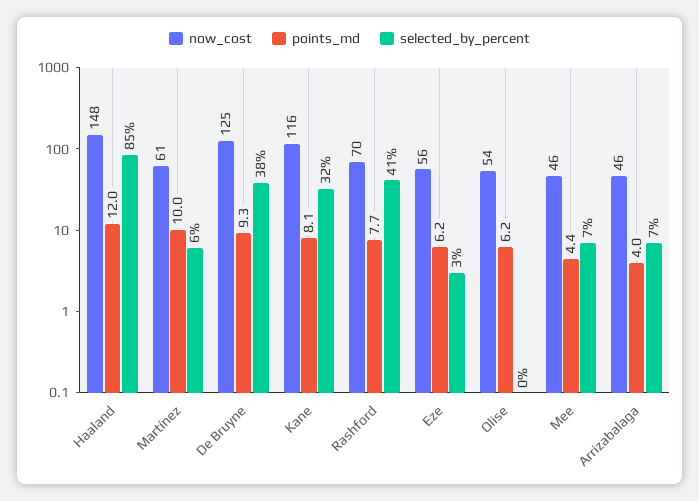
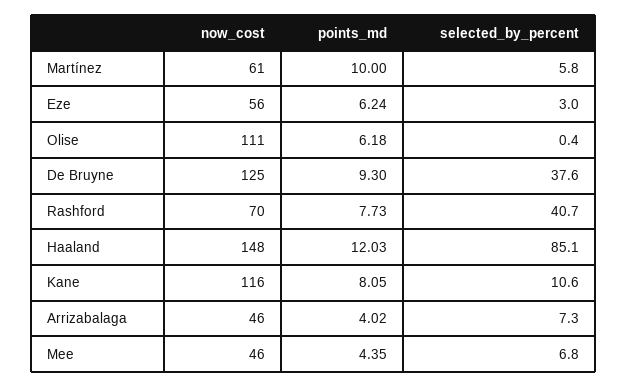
selected_by_percent, Kane: 32 -> 10.6
now_cost, Olise: 54 -> 111

